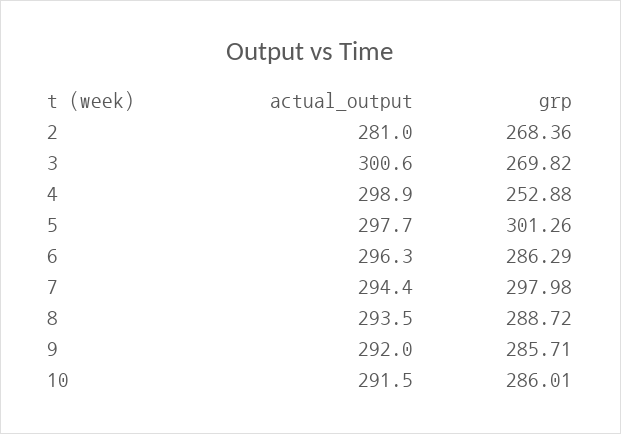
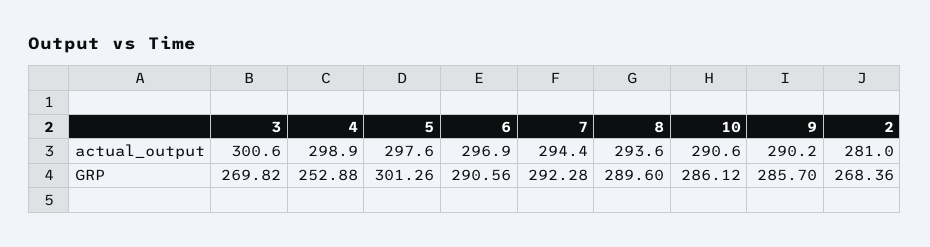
actual_output, 5: 297.7 -> 297.6
actual_output, 6: 296.3 -> 296.9
grp, 6: 286.29 -> 290.56
grp, 7: 297.98 -> 292.28
actual_output, 8: 293.5 -> 293.6
grp, 8: 288.72 -> 289.6
actual_output, 9: 292 -> 290.2
grp, 9: 285.71 -> 285.7
actual_output, 10: 291.5 -> 290.6
grp, 10: 286.01 -> 286.12

